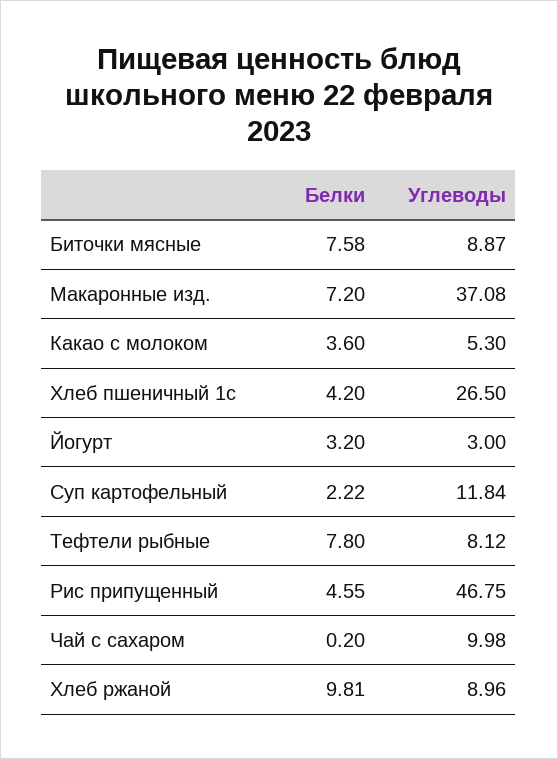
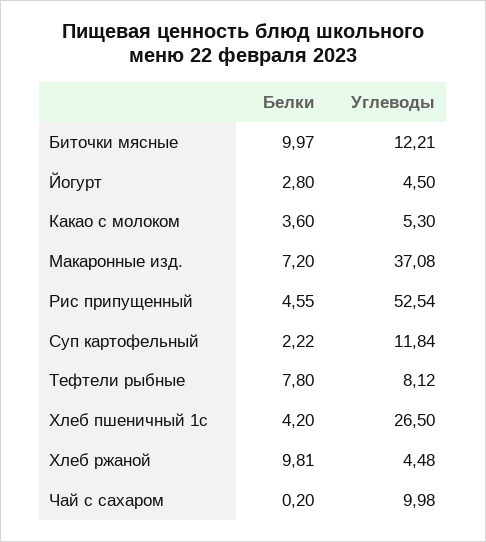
Белки, Биточки мясные: 7.58 -> 9.97
Углеводы, Биточки мясные: 8.87 -> 12.21
Белки, Йогурт: 3.2 -> 2.8
Углеводы, Йогурт: 3 -> 4.5
Углеводы, Рис припущенный: 46.75 -> 52.54
Углеводы, Хлеб ржаной: 8.96 -> 4.48

